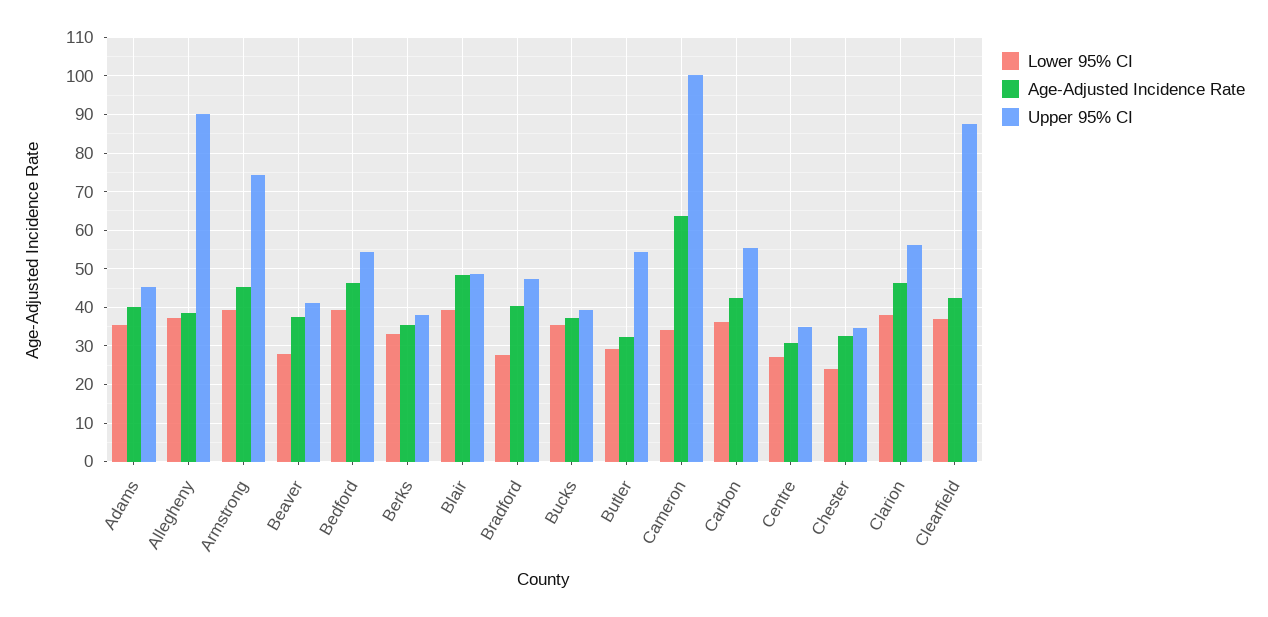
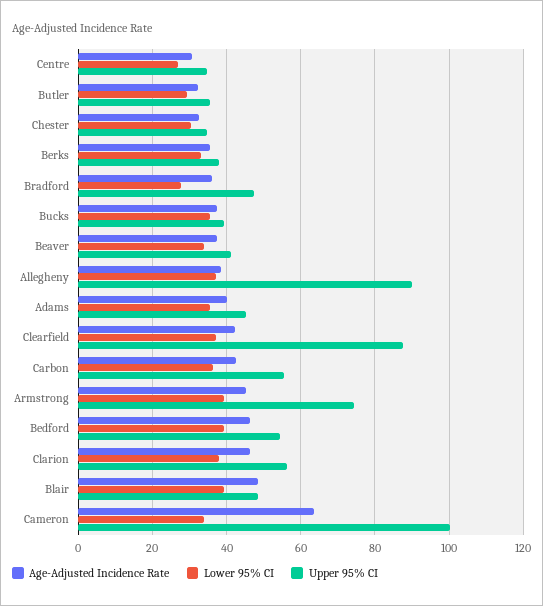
Lower 95% CI, Beaver: 28 -> 34
Age-Adjusted Incidence Rate, Bradford: 40 -> 36
Upper 95% CI, Butler: 54 -> 36
Lower 95% CI, Chester: 24 -> 30

